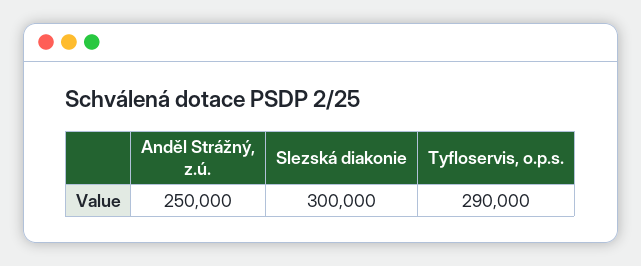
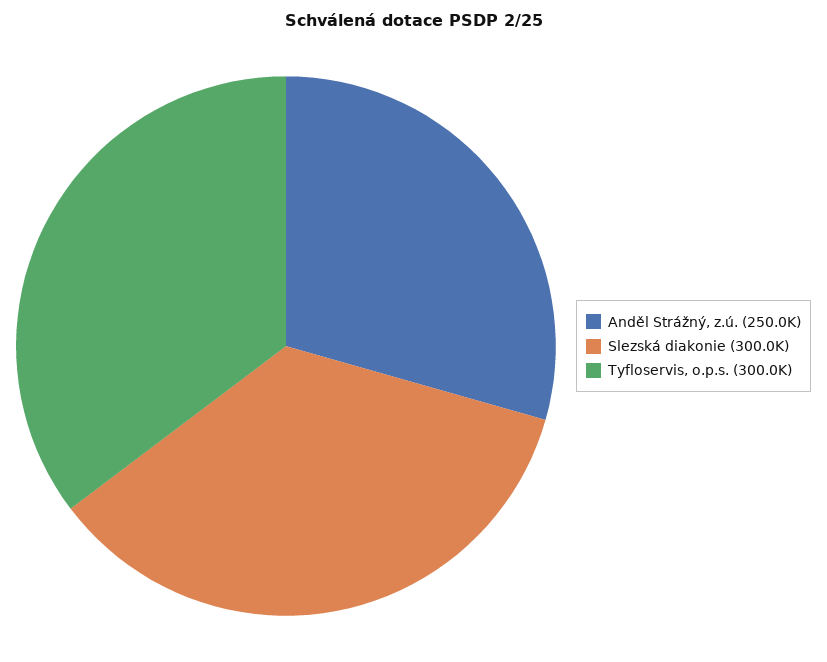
Tyfloservis, o.p.s.: 290000 -> 300000

